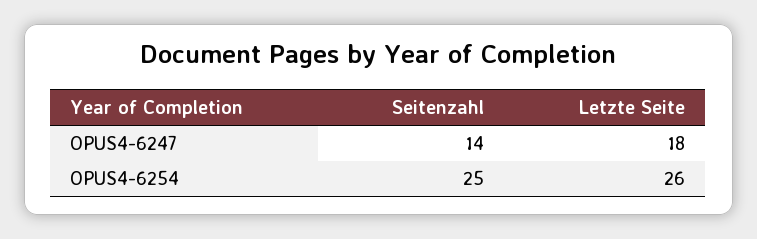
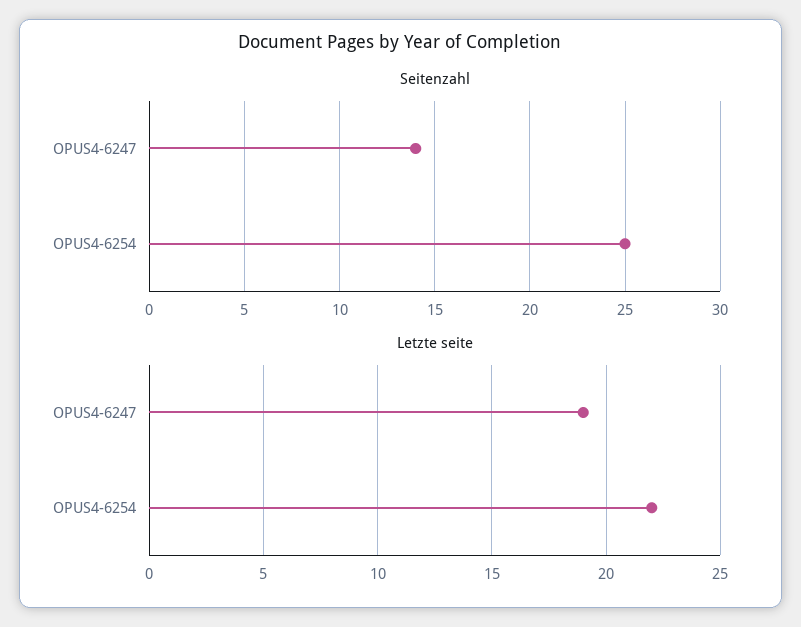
Letzte Seite, OPUS4-6247: 18 -> 19
Letzte Seite, OPUS4-6254: 26 -> 22

